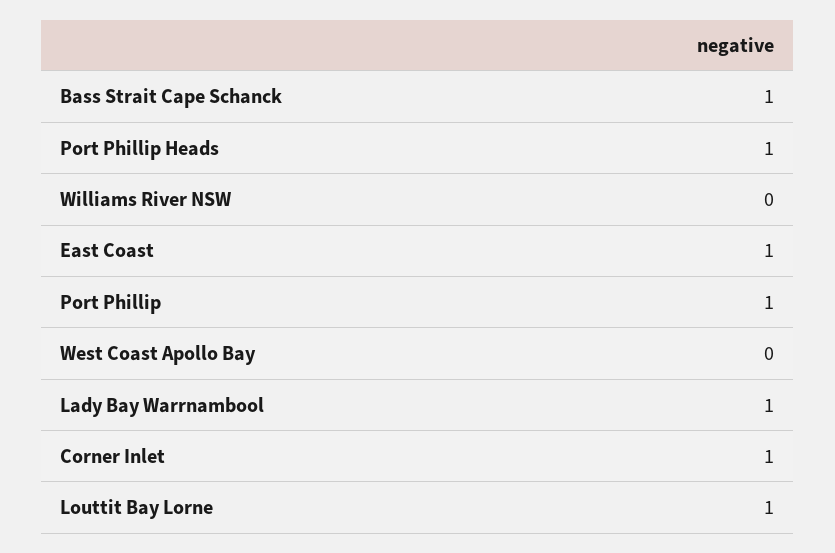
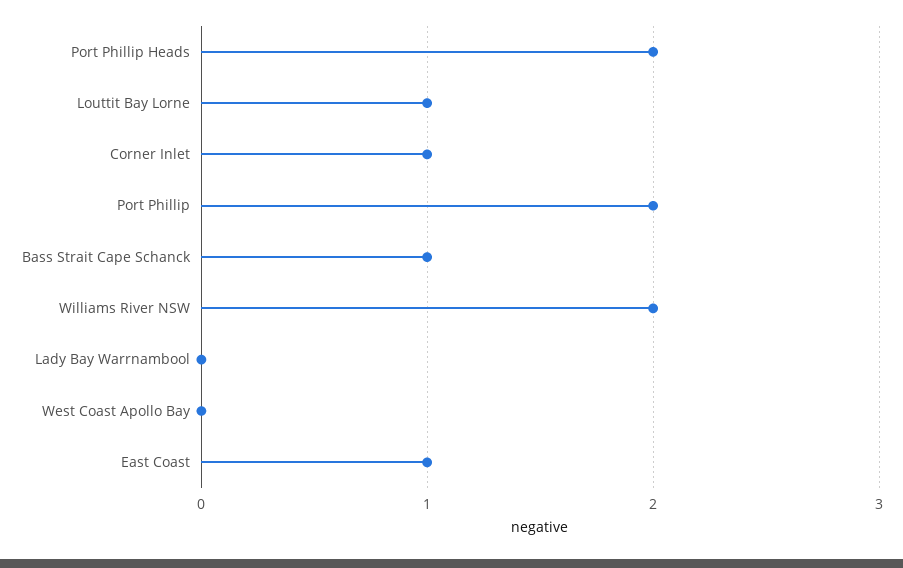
Port Phillip Heads: 1 -> 2
Williams River NSW: 0 -> 2
Port Phillip: 1 -> 2
Lady Bay Warrnambool: 1 -> 0

